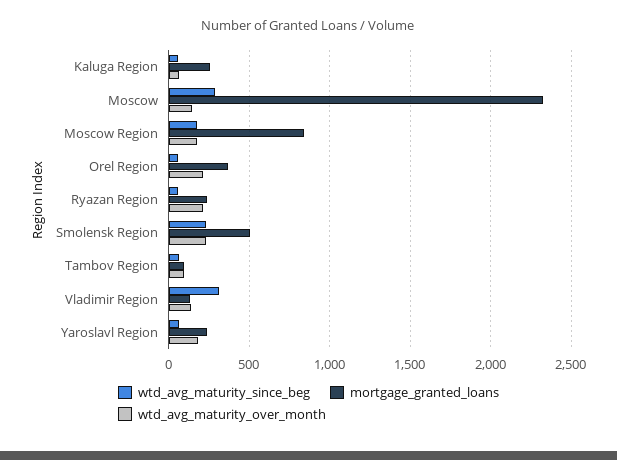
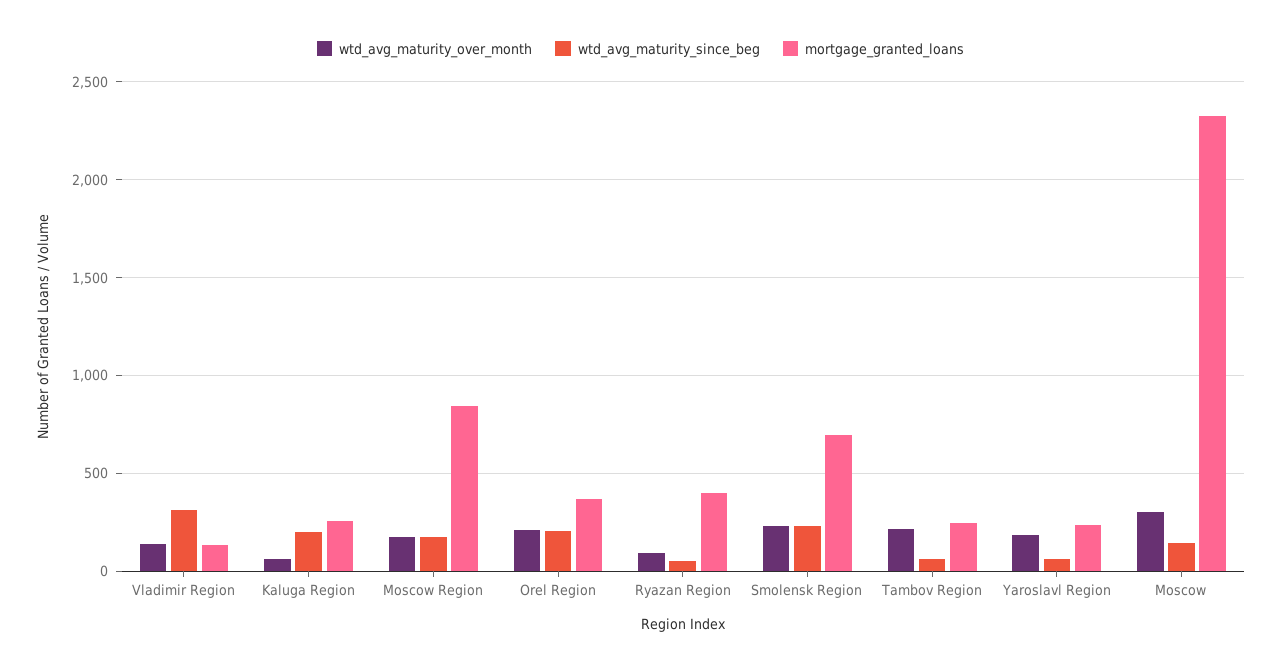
wtd_avg_maturity_since_beg, Kaluga Region: 50 -> 200
wtd_avg_maturity_since_beg, Moscow: 300 -> 150
wtd_avg_maturity_over_month, Moscow: 150 -> 300
wtd_avg_maturity_since_beg, Orel Region: 50 -> 200
mortgage_granted_loans, Ryazan Region: 250 -> 400
wtd_avg_maturity_over_month, Ryazan Region: 200 -> 100
mortgage_granted_loans, Smolensk Region: 500 -> 700
mortgage_granted_loans, Tambov Region: 100 -> 250
wtd_avg_maturity_over_month, Tambov Region: 100 -> 200

